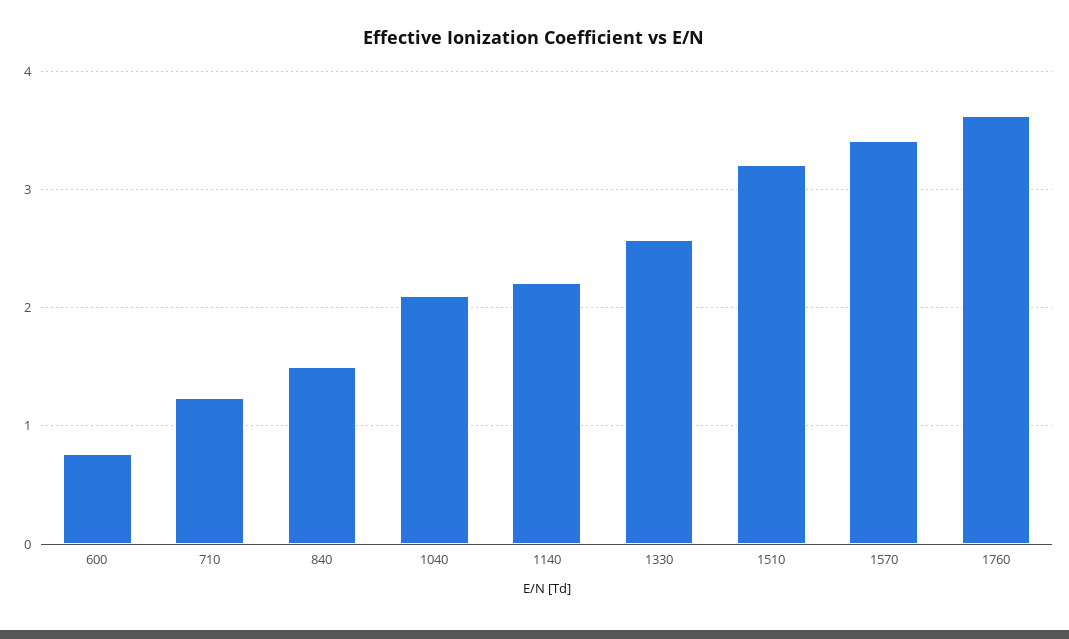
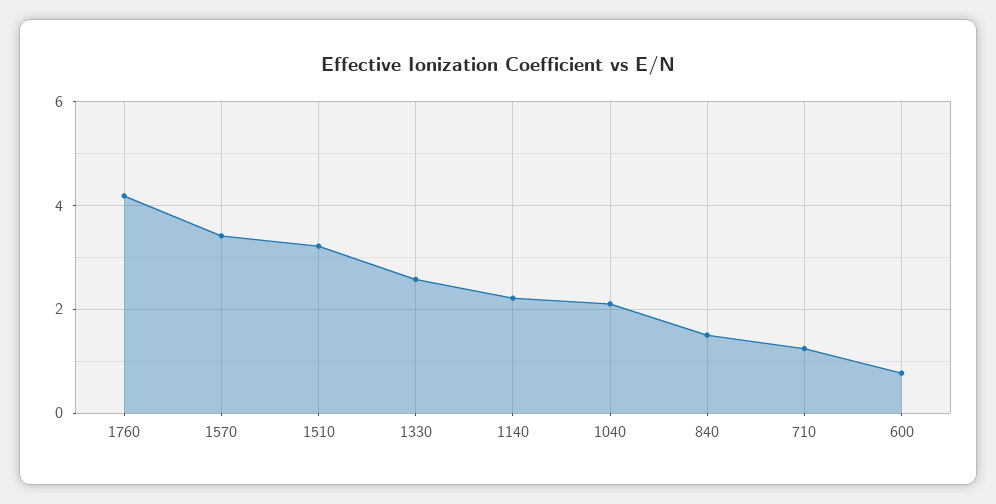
1760: 3.6 -> 4.2

